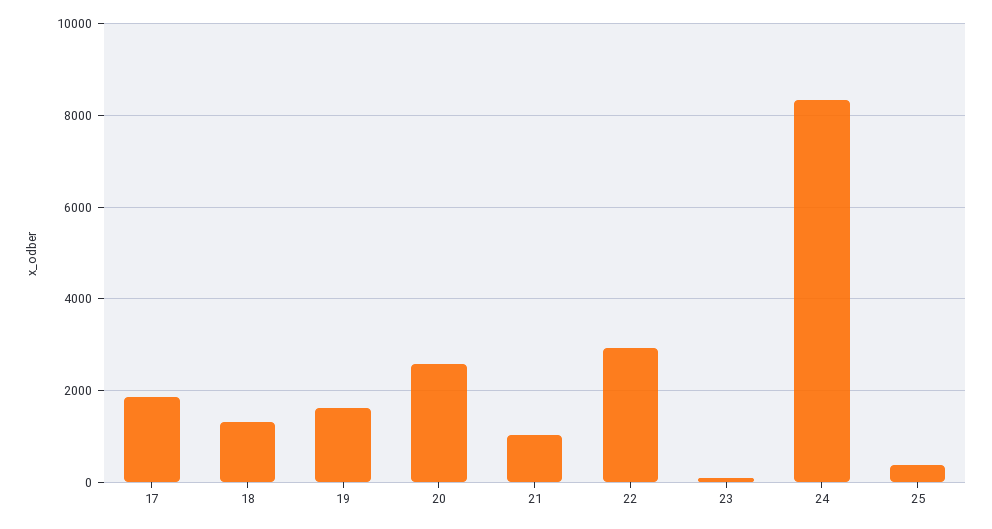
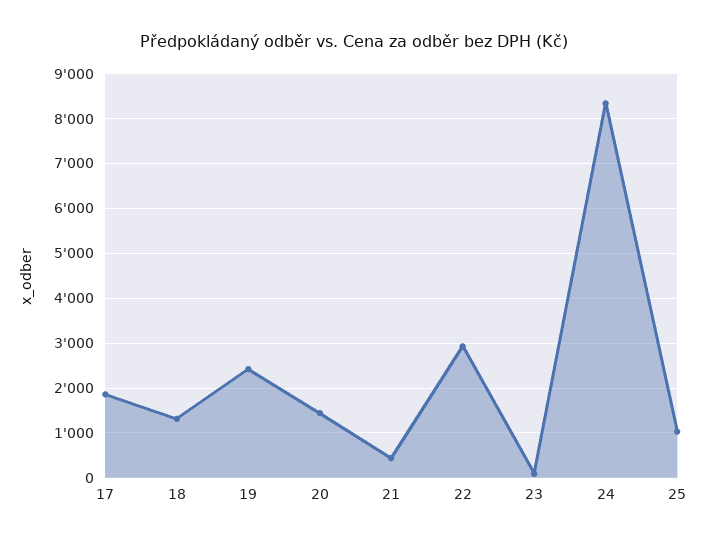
19: 1600 -> 2400
20: 2600 -> 1400
21: 1000 -> 400
25: 400 -> 1000

